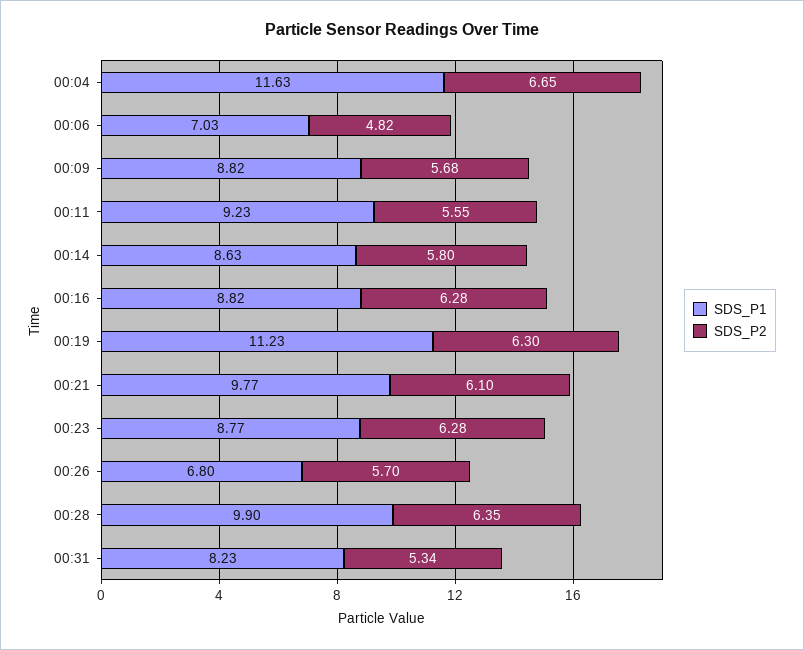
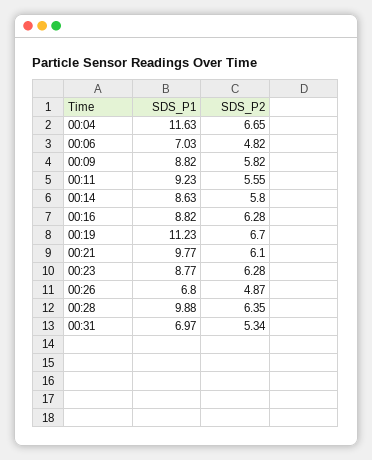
SDS_P2, 00:09: 5.68 -> 5.82
SDS_P2, 00:19: 6.3 -> 6.7
SDS_P2, 00:26: 5.7 -> 4.87
SDS_P1, 00:28: 9.9 -> 9.88
SDS_P1, 00:31: 8.23 -> 6.97

